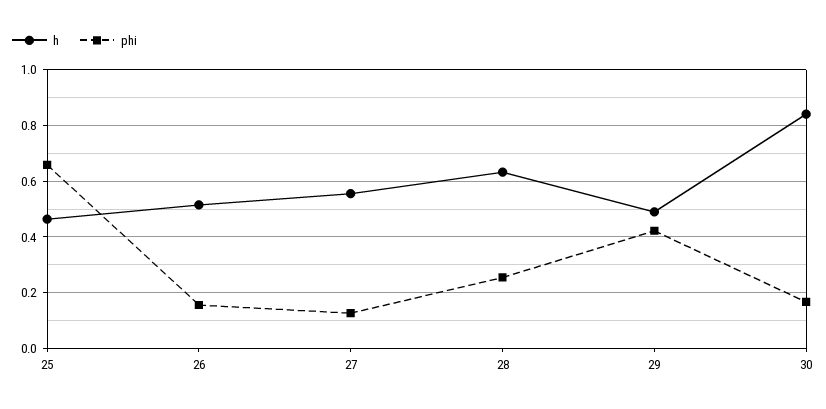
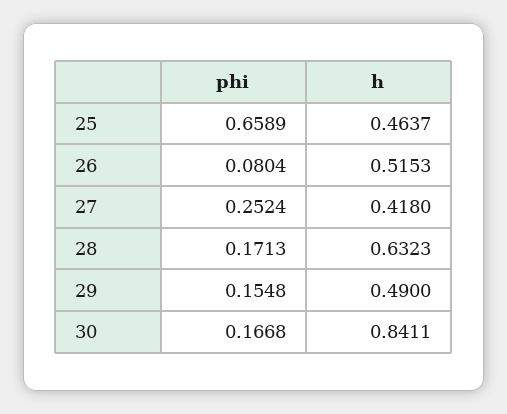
phi, 26: 0.15 -> 0.0804
h, 27: 0.55 -> 0.418
phi, 27: 0.125 -> 0.2524
phi, 28: 0.25 -> 0.1713
phi, 29: 0.425 -> 0.1548

